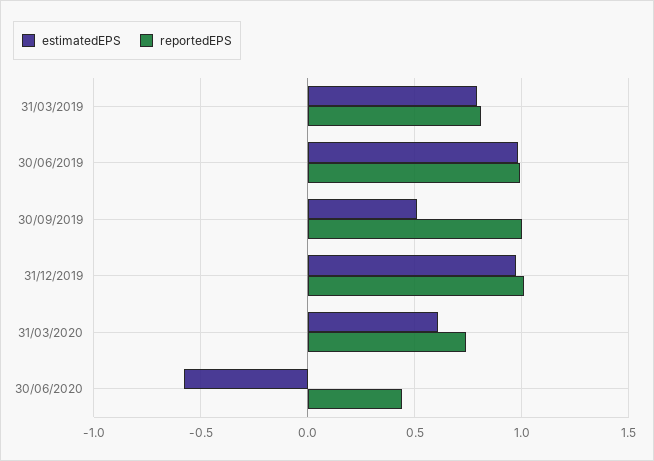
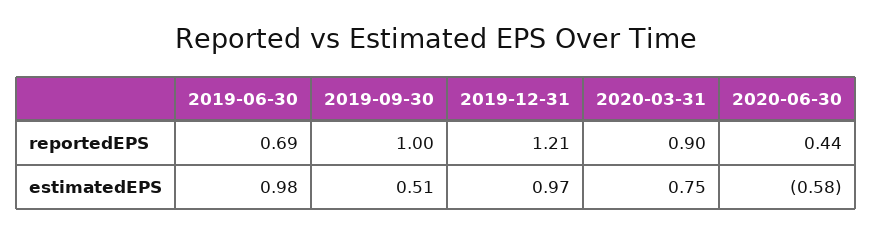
estimatedEPS, 31/03/2019: 0.8 -> none
reportedEPS, 31/03/2019: 0.8 -> none
reportedEPS, 30/06/2019: 1 -> 0.69
reportedEPS, 31/12/2019: 1 -> 1.21
estimatedEPS, 31/03/2020: 0.6 -> 0.75
reportedEPS, 31/03/2020: 0.75 -> 0.9

